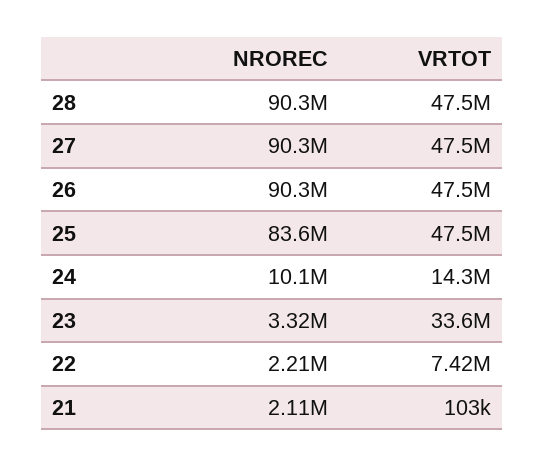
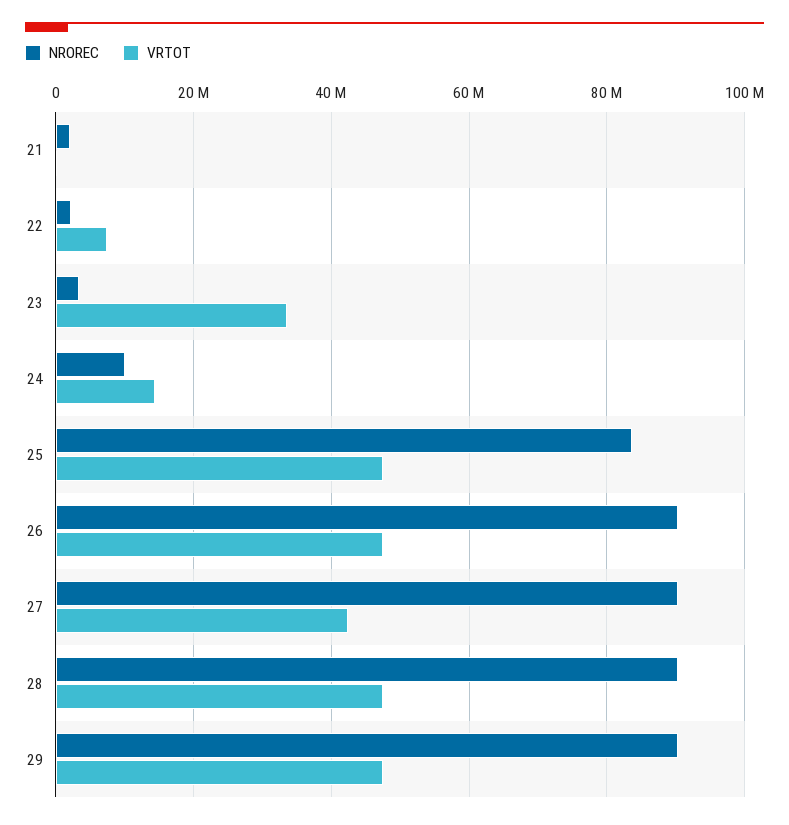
VRTOT, 27: 47500000 -> 42000000
NROREC, 29: none -> 90000000
VRTOT, 29: none -> 48000000

